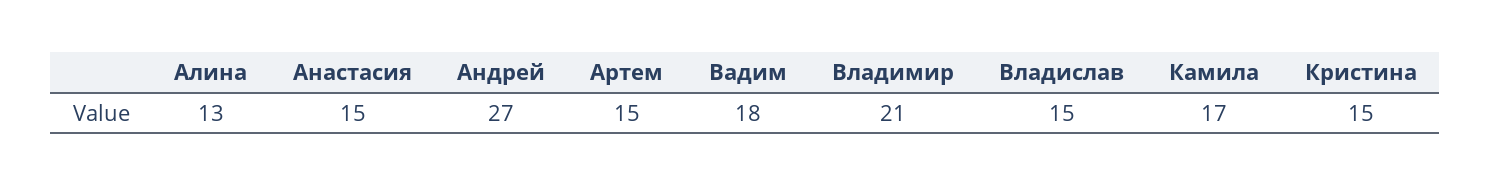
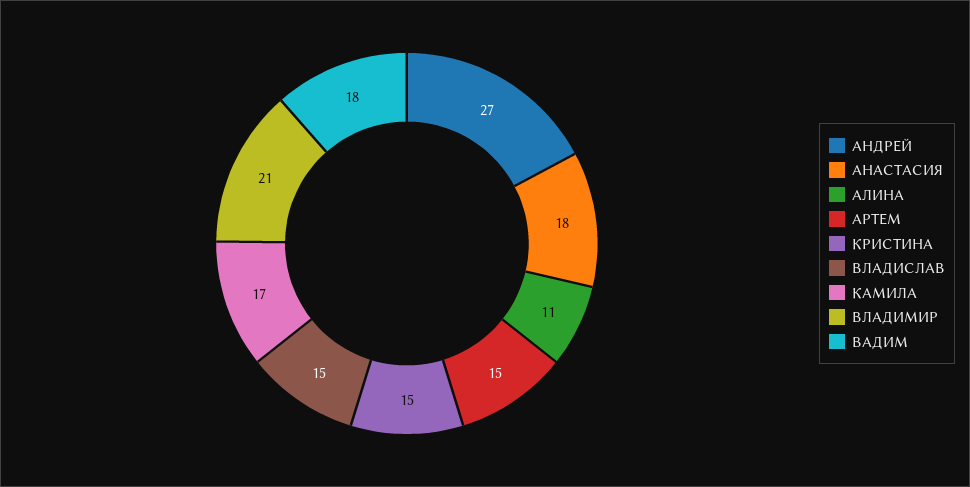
Алина: 13 -> 11
Анастасия: 15 -> 18

